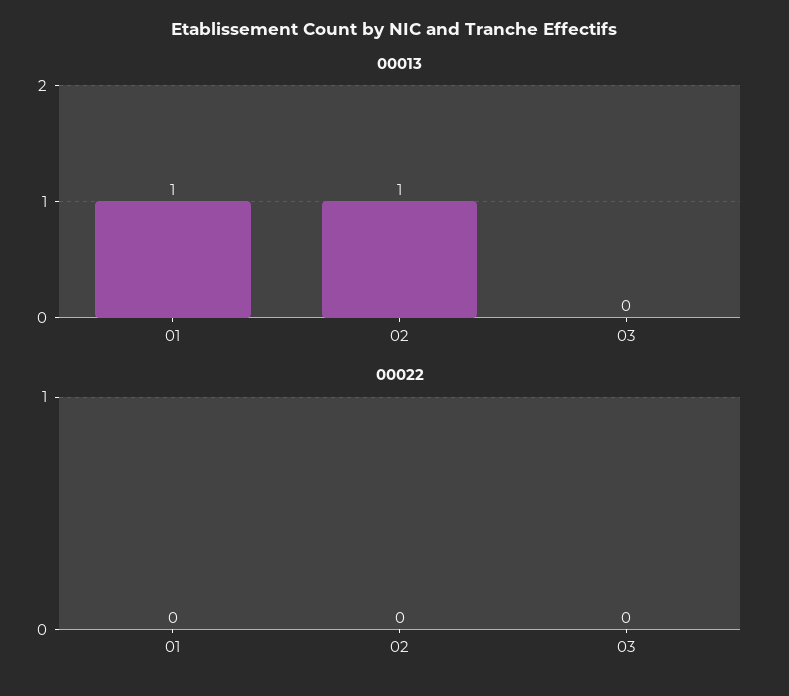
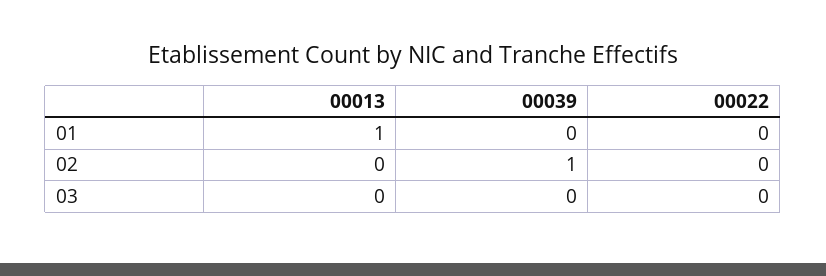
00013, 02: 1 -> 0
00039, 01: none -> 0
00039, 02: none -> 1
00039, 03: none -> 0

